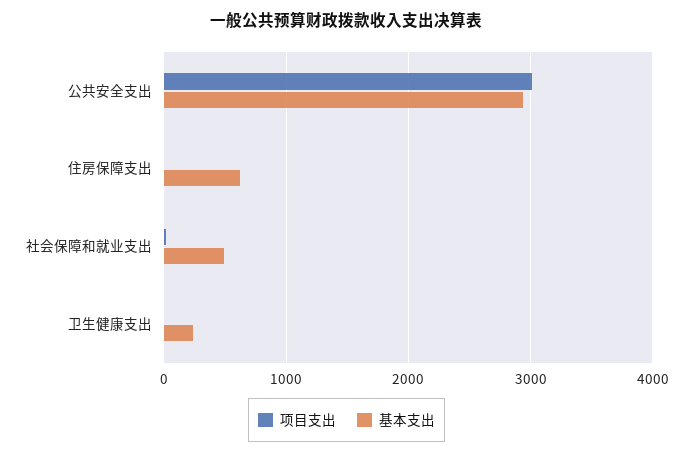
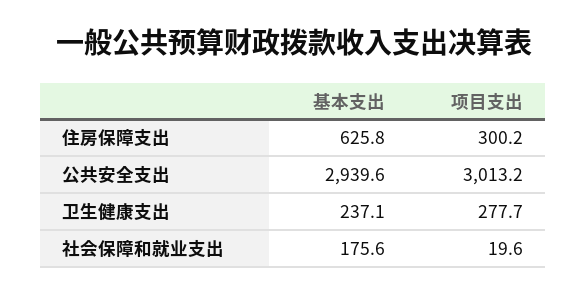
项目支出, 住房保障支出: 0 -> 300.2
基本支出, 社会保障和就业支出: 500 -> 175.6
项目支出, 卫生健康支出: 0 -> 277.7

